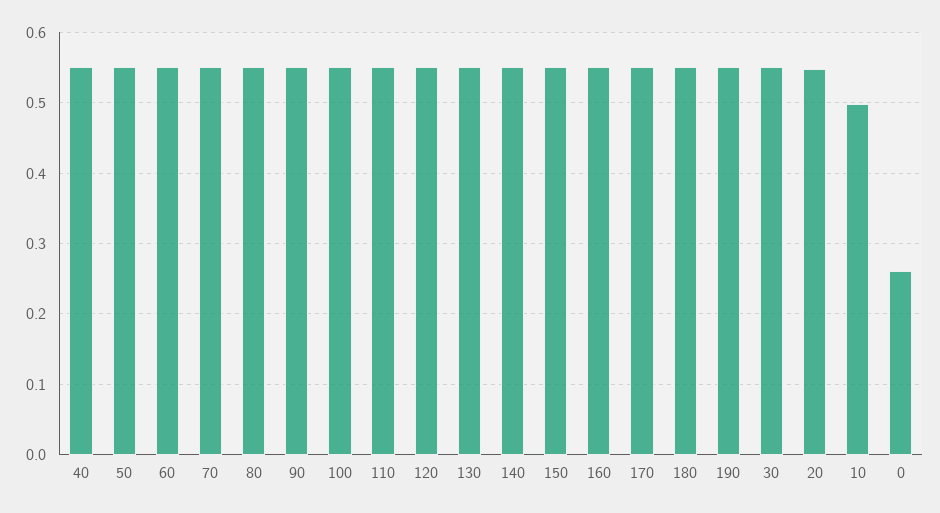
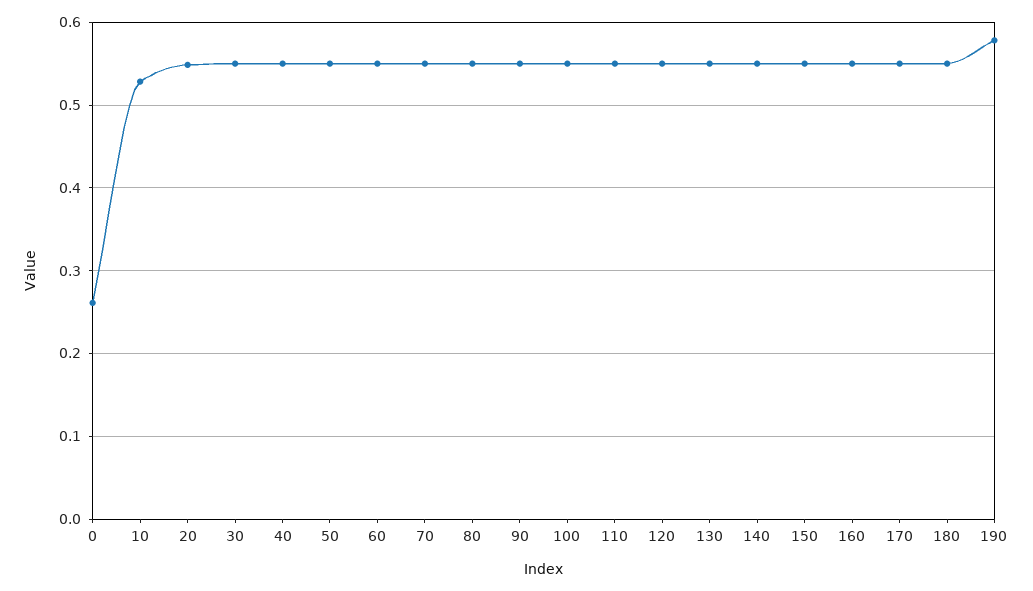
190: 0.55 -> 0.58
10: 0.5 -> 0.53

